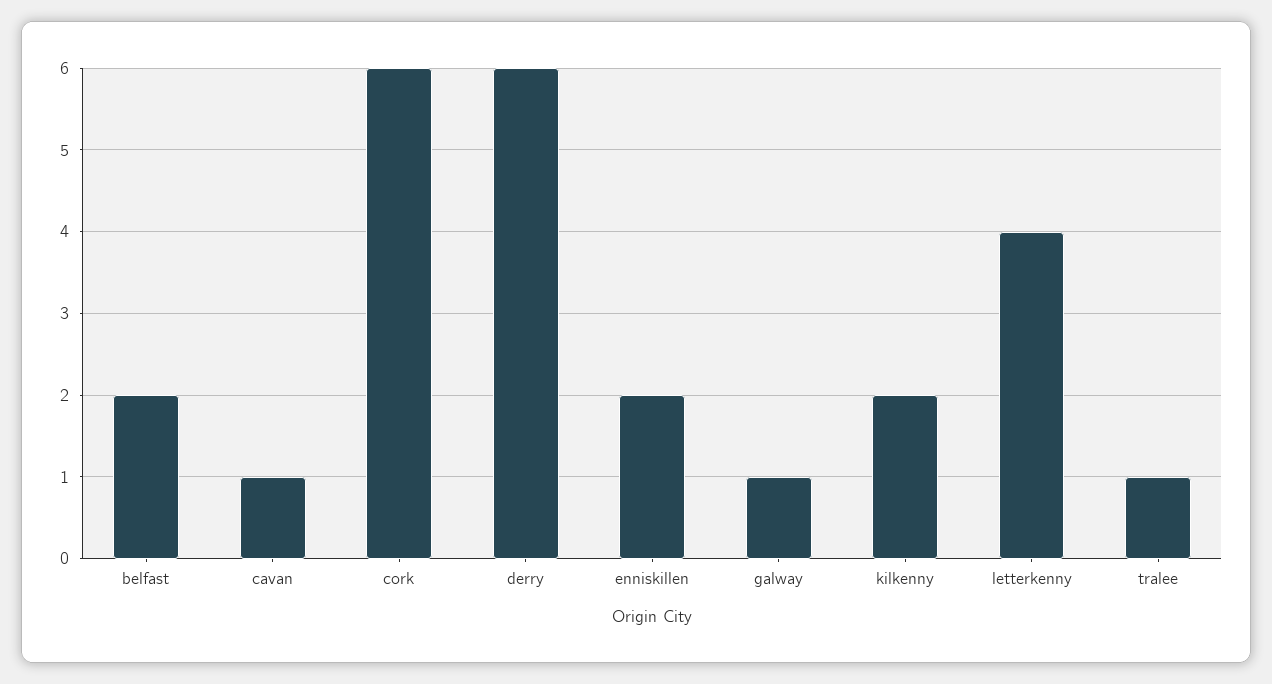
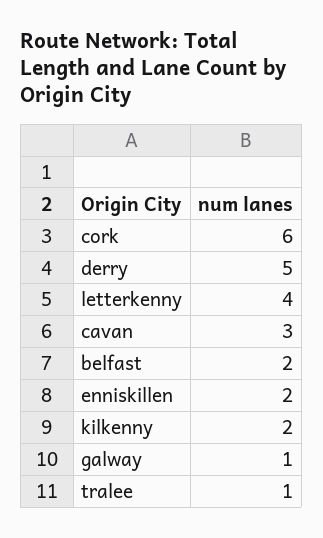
cavan: 1 -> 3
derry: 6 -> 5

